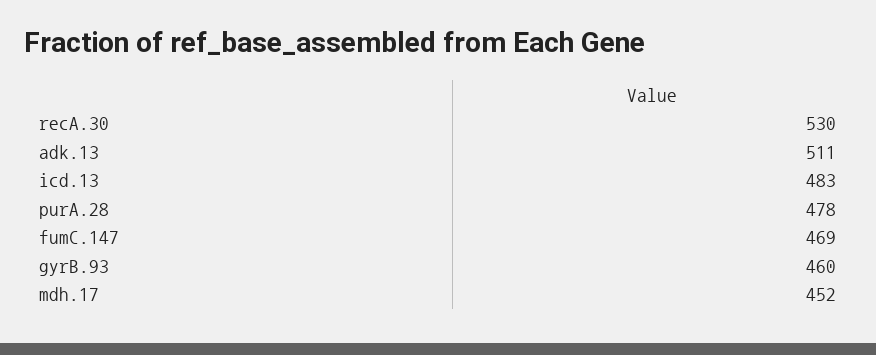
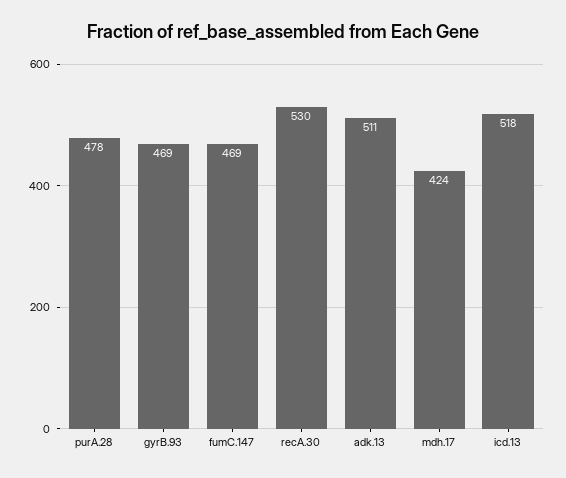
icd.13: 483 -> 518
gyrB.93: 460 -> 469
mdh.17: 452 -> 424

